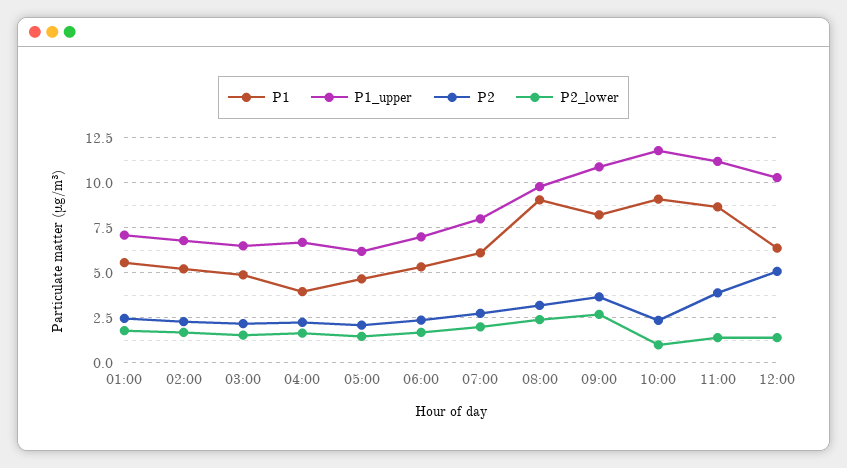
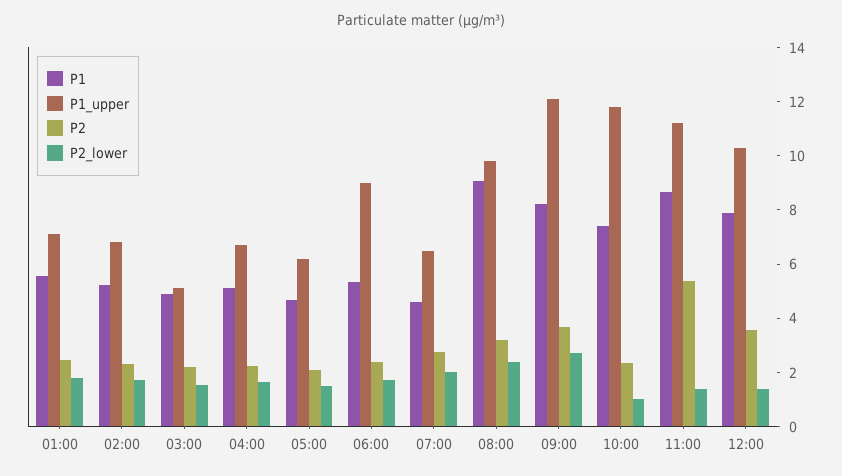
P1_upper, 03:00: 6.5 -> 5
P1, 04:00: 4 -> 5
P1_upper, 06:00: 7 -> 9
P1, 07:00: 6 -> 4.5
P1_upper, 07:00: 8 -> 6.5
P1_upper, 09:00: 11 -> 12
P1, 10:00: 9 -> 7.5
P2, 11:00: 4 -> 5.5
P1, 12:00: 6.5 -> 8
P2, 12:00: 5 -> 3.5

